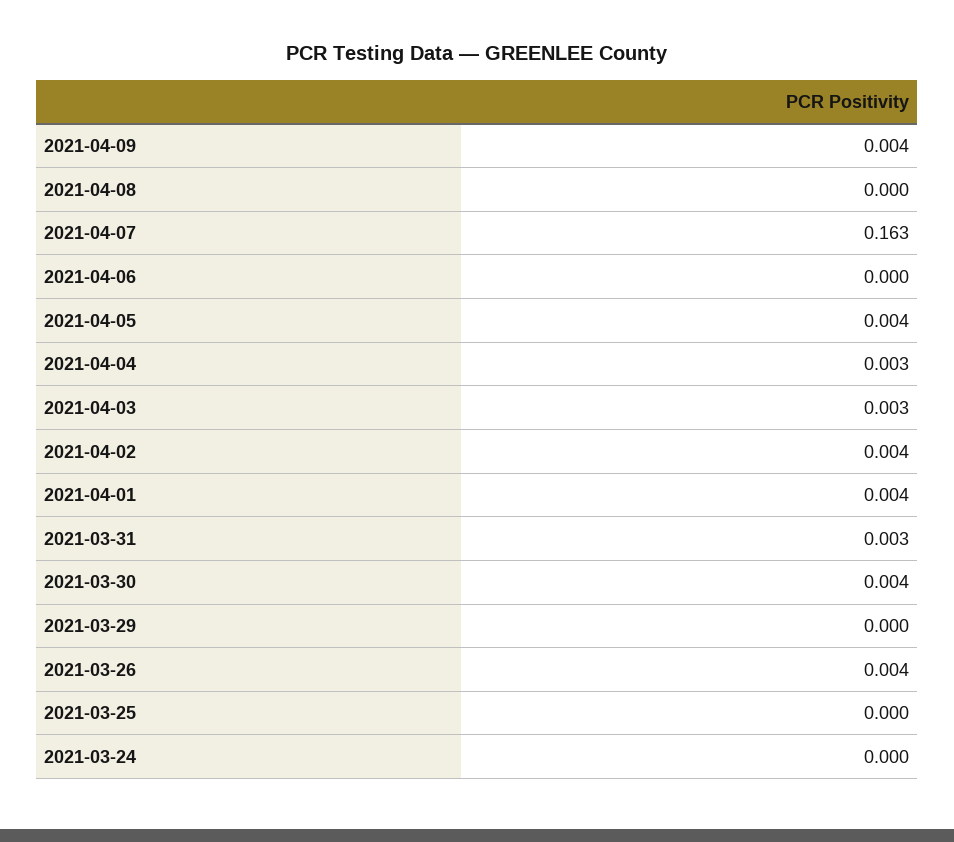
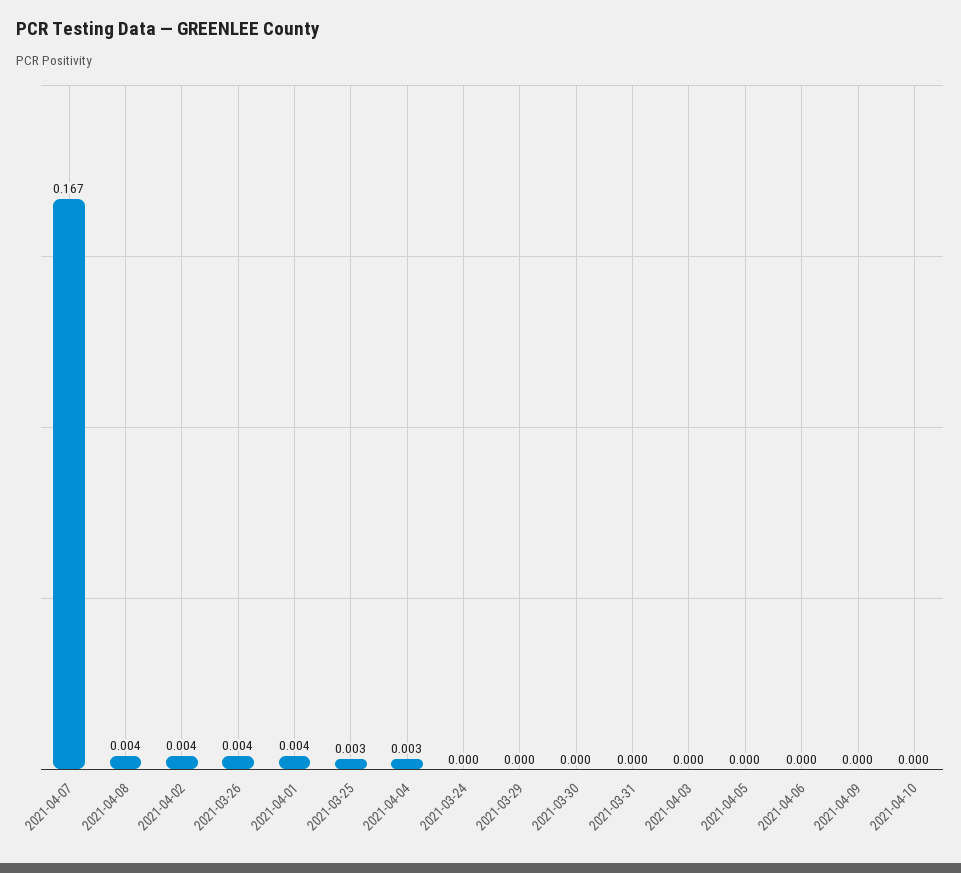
2021-04-09: 0.004 -> 0
2021-04-08: 0 -> 0.004
2021-04-07: 0.163 -> 0.167
2021-04-05: 0.004 -> 0
2021-04-03: 0.003 -> 0
2021-03-31: 0.003 -> 0
2021-03-30: 0.004 -> 0
2021-03-25: 0 -> 0.003
2021-04-10: none -> 0

